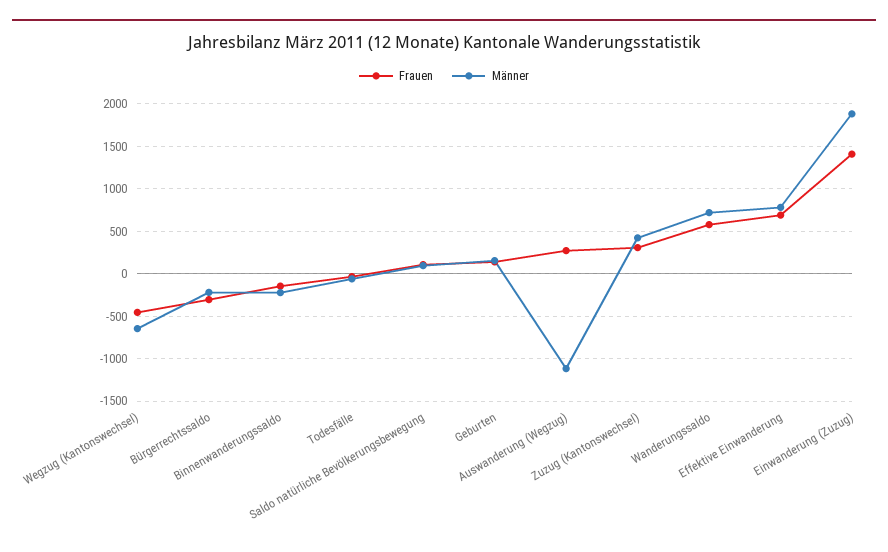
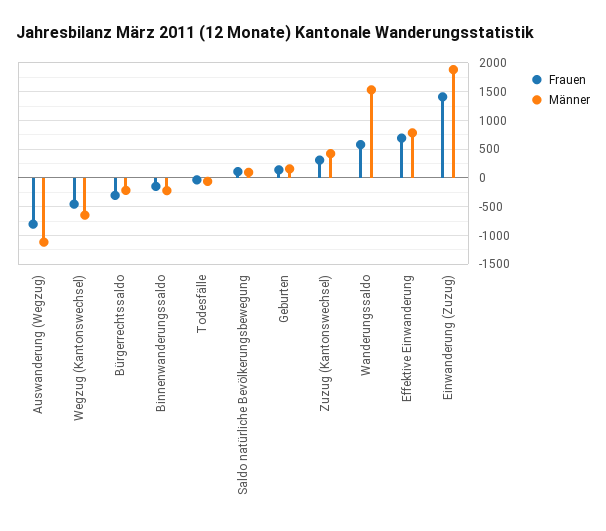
Frauen, Auswanderung (Wegzug): 300 -> -750
Männer, Wanderungssaldo: 700 -> 1500

